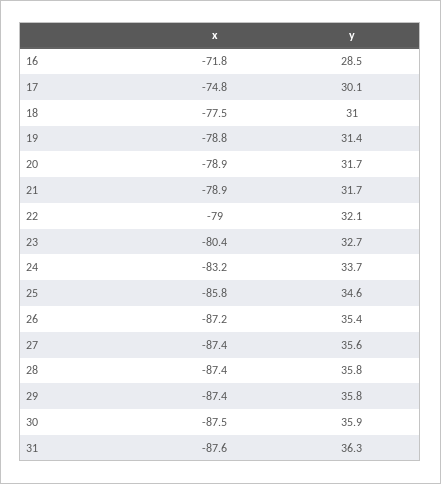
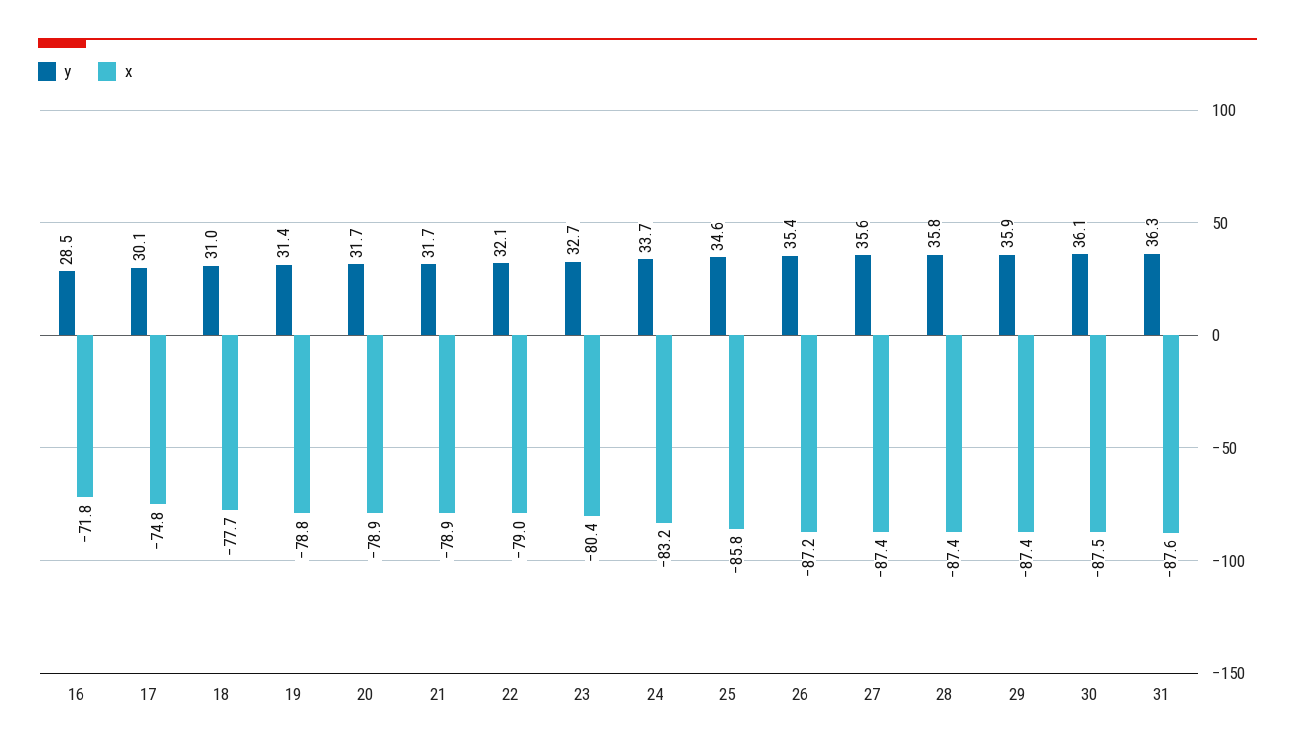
x, 18: -77.5 -> -77.7
y, 29: 35.8 -> 35.9
y, 30: 35.9 -> 36.1

